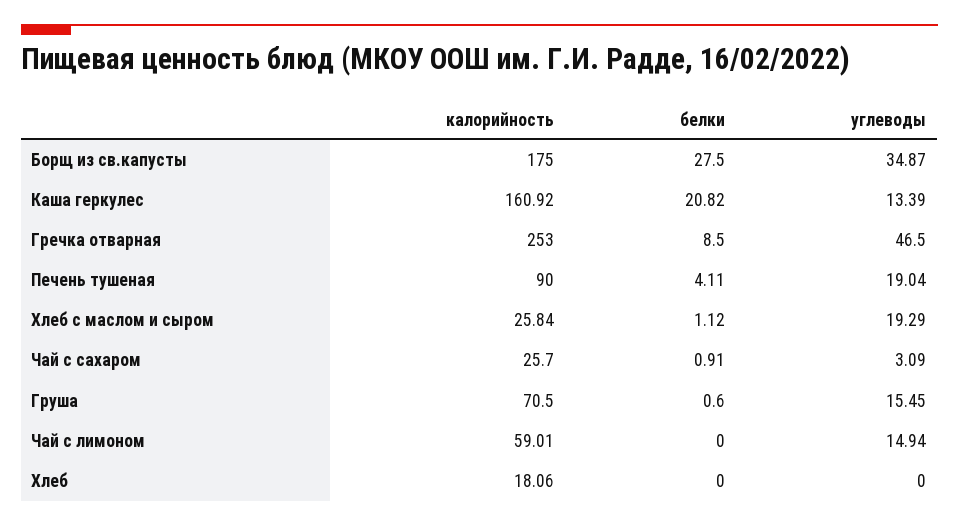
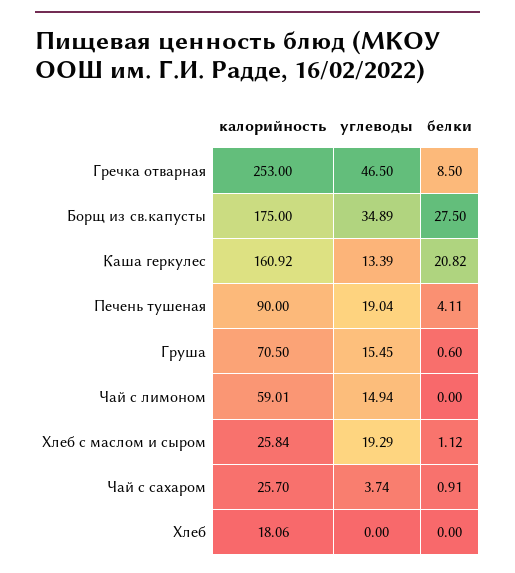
углеводы, Борщ из св.капусты: 34.87 -> 34.89
углеводы, Чай с сахаром: 3.09 -> 3.74

